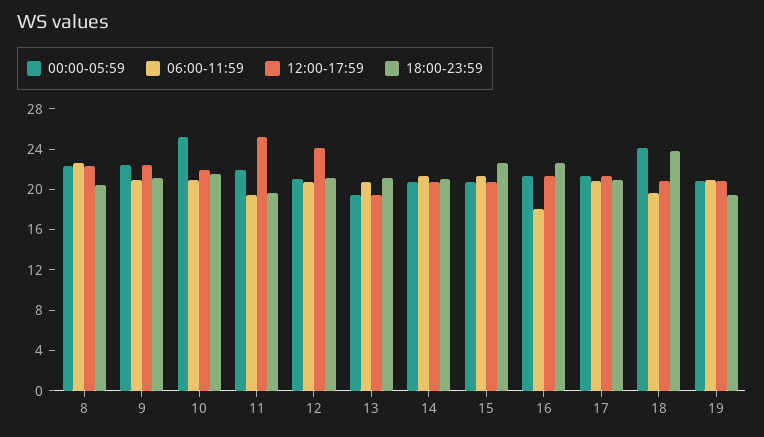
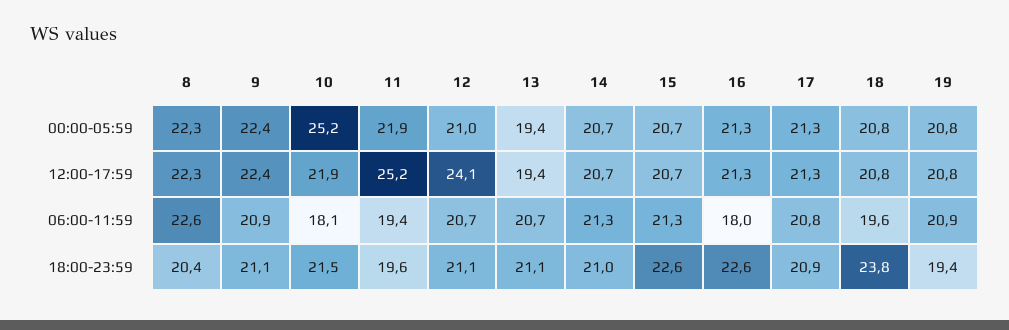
06:00-11:59, 10: 21 -> 18.1
00:00-05:59, 18: 24 -> 20.8

